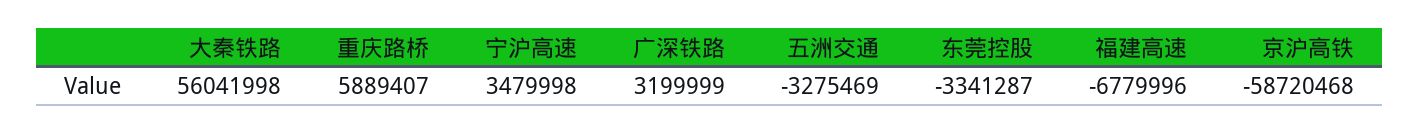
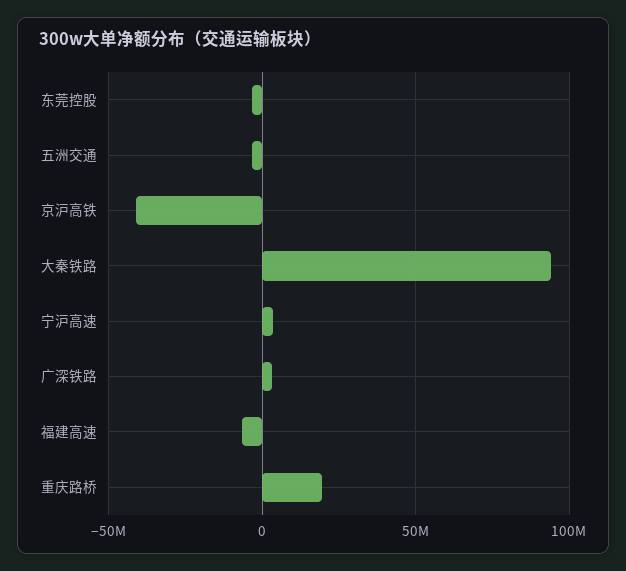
大秦铁路: 56041998 -> 95000000
重庆路桥: 5889407 -> 20000000
京沪高铁: -58720468 -> -40000000

